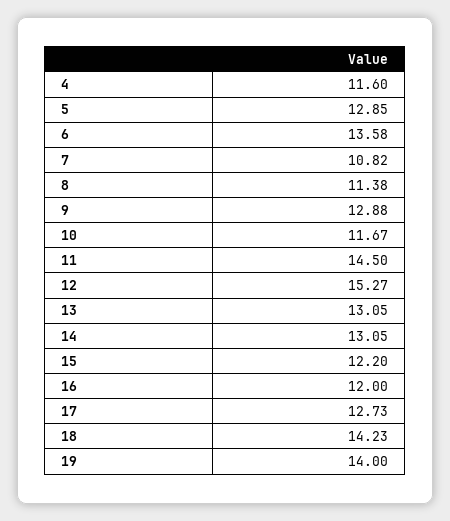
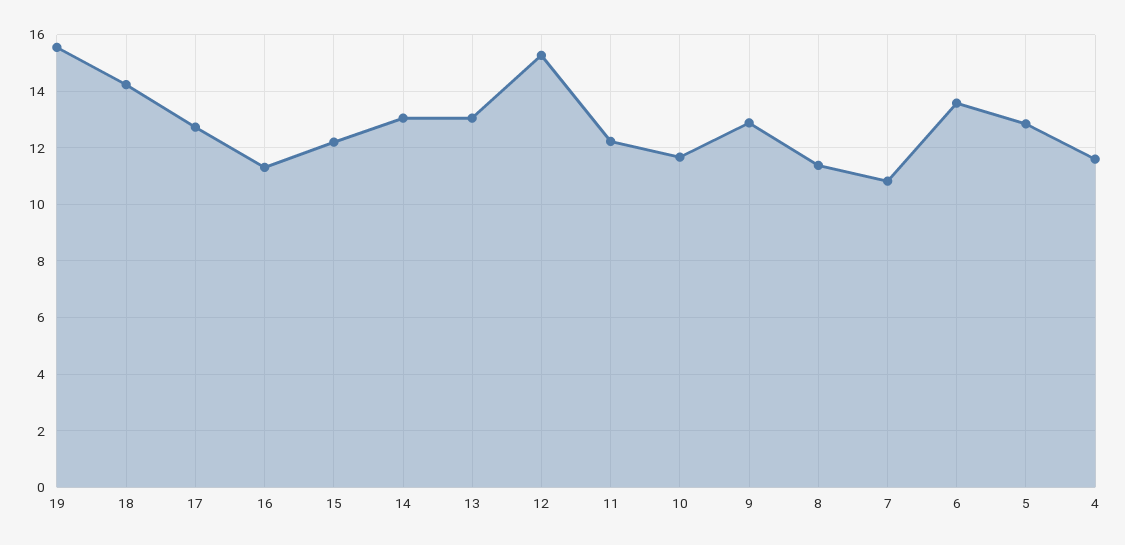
11: 14.5 -> 12.25
16: 12 -> 11.25
19: 14 -> 15.5

